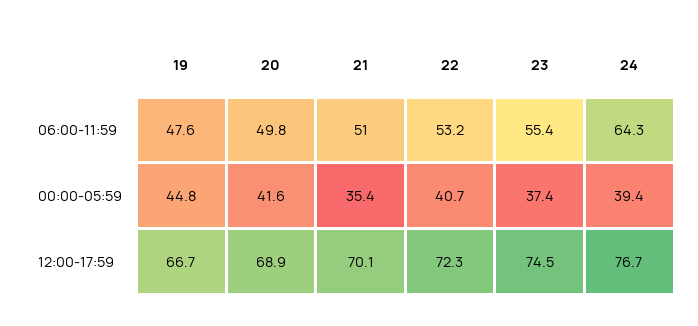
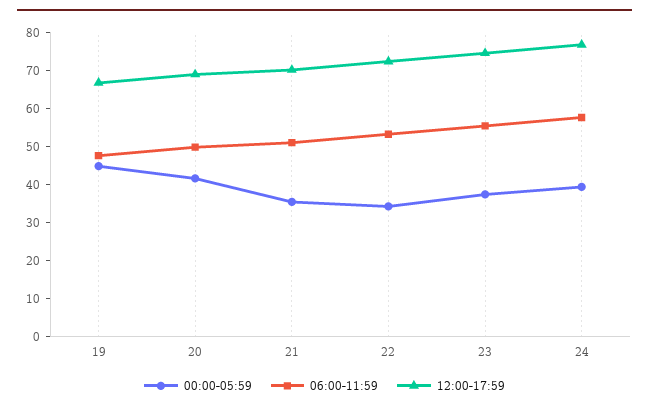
06:00-11:59, 24: 64.3 -> 57.5
00:00-05:59, 22: 40.7 -> 35

